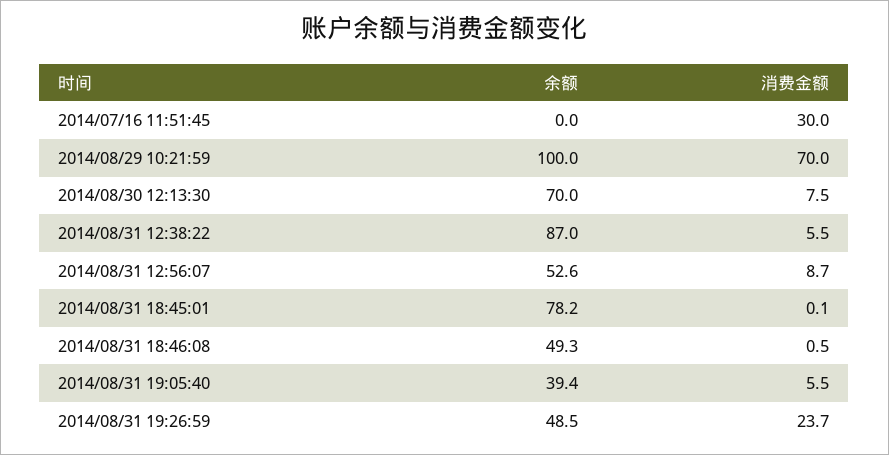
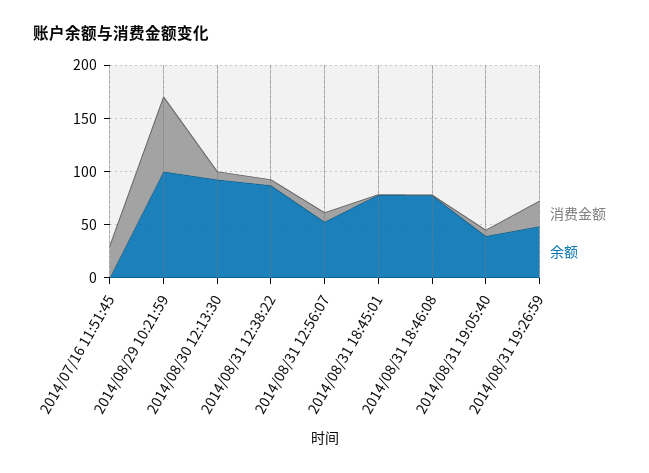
余额, 2014/08/30 12:13:30: 70 -> 90
余额, 2014/08/31 18:46:08: 49.3 -> 80

